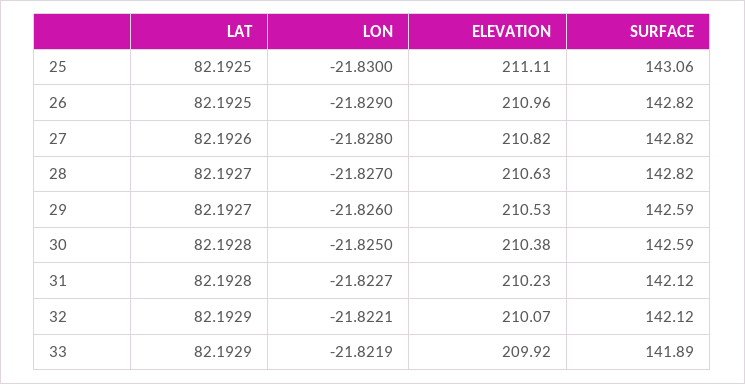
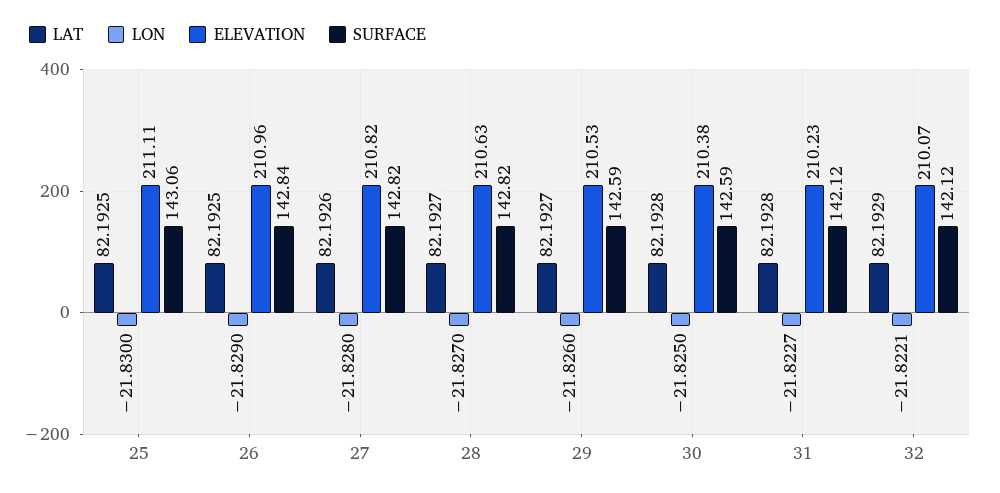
SURFACE, 26: 142.82 -> 142.84
LAT, 33: 82.1929 -> none
LON, 33: -21.8219 -> none
ELEVATION, 33: 209.92 -> none
SURFACE, 33: 141.89 -> none

